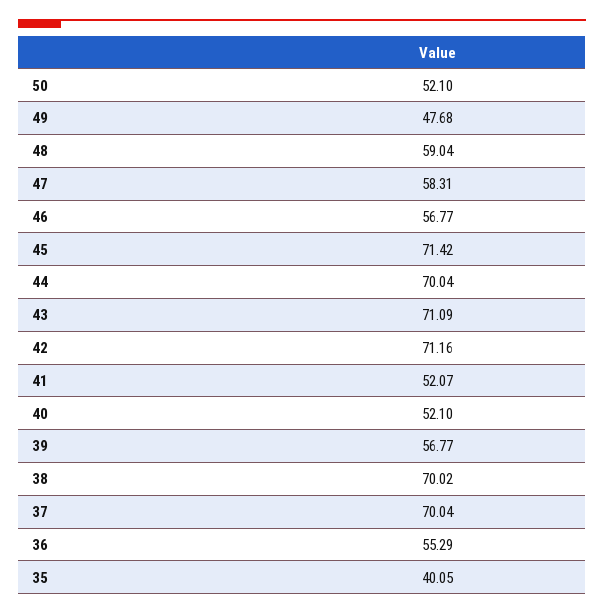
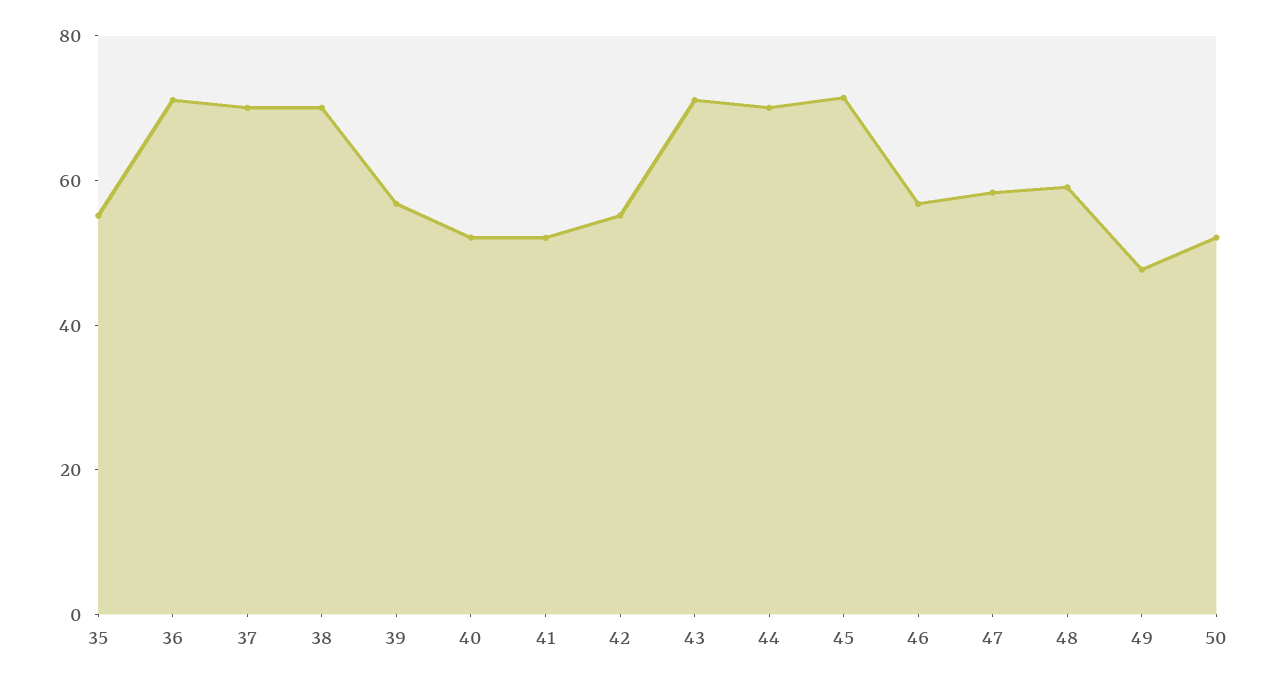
42: 71.16 -> 55
36: 55.29 -> 70
35: 40.05 -> 55

